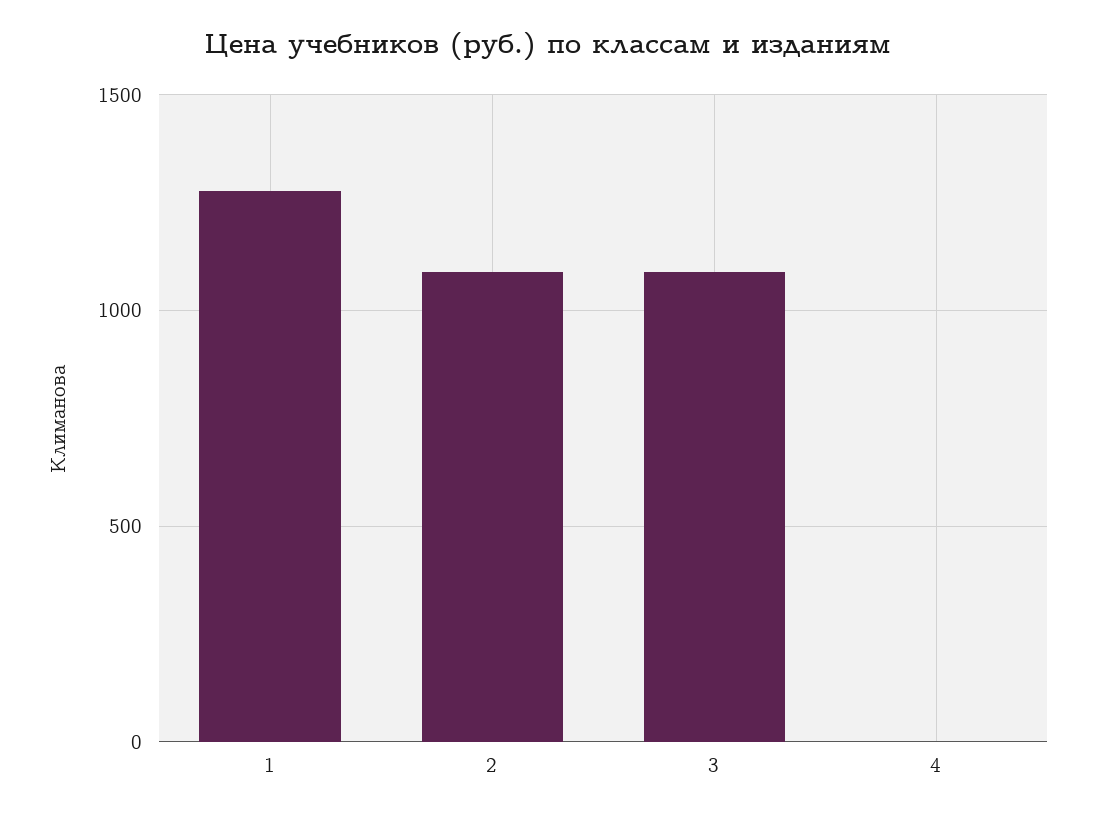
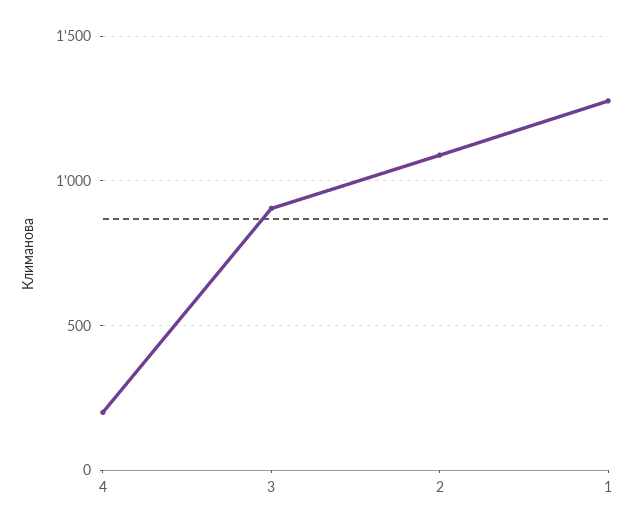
3: 1100 -> 900
4: 0 -> 200

